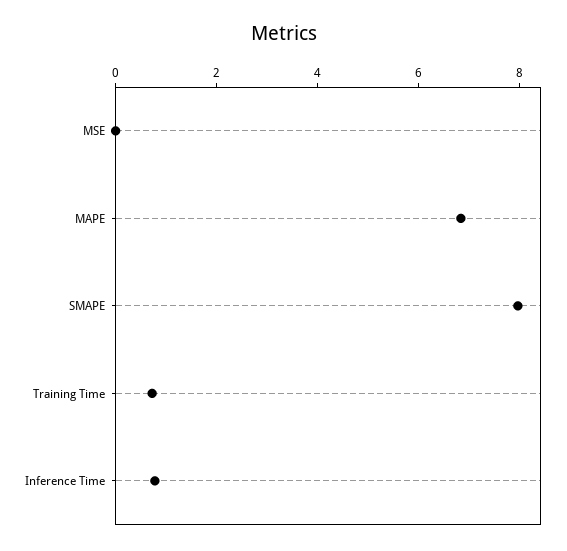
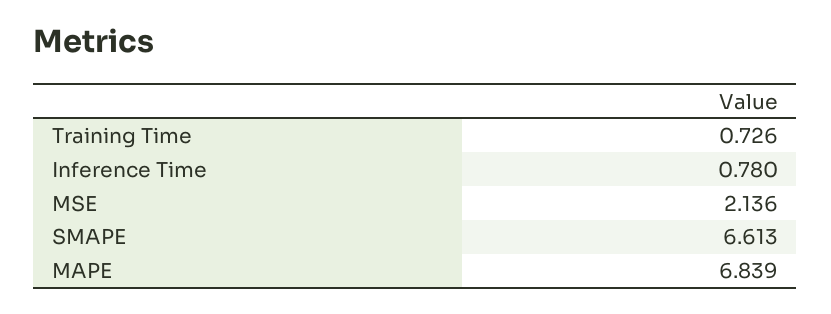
MSE: 0 -> 2.136
SMAPE: 8 -> 6.613

